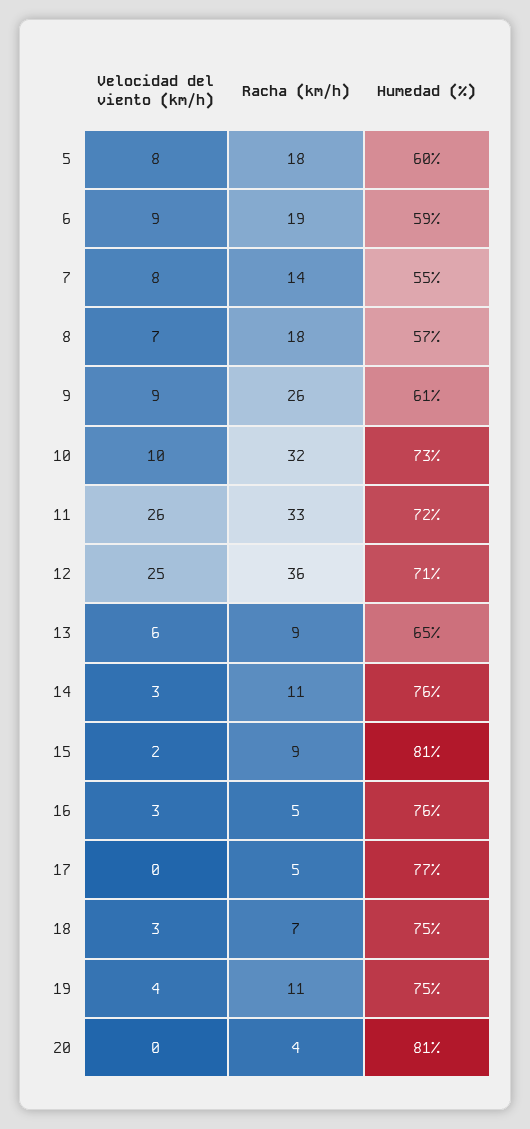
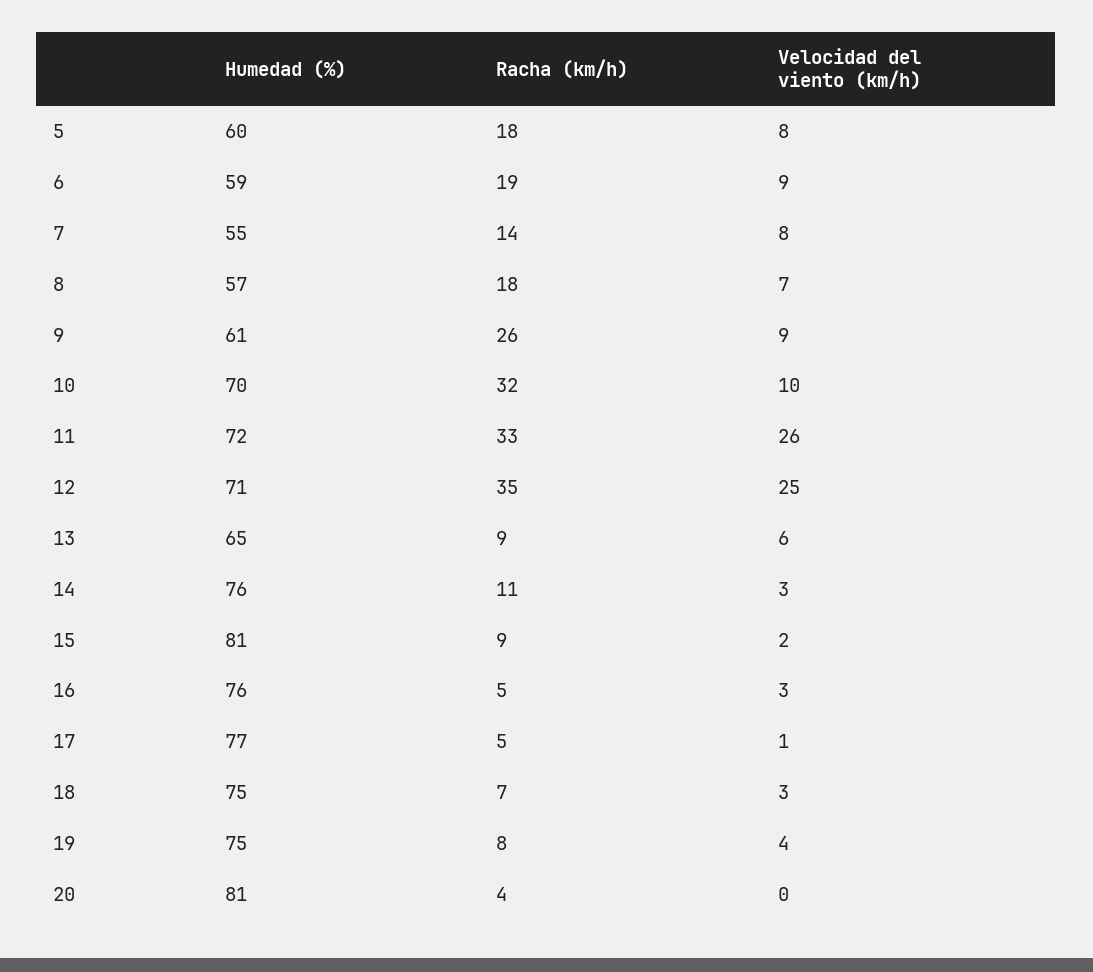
Humedad (%), 10: 73 -> 70
Racha (km/h), 12: 36 -> 35
Velocidad del viento (km/h), 17: 0 -> 1
Racha (km/h), 19: 11 -> 8

